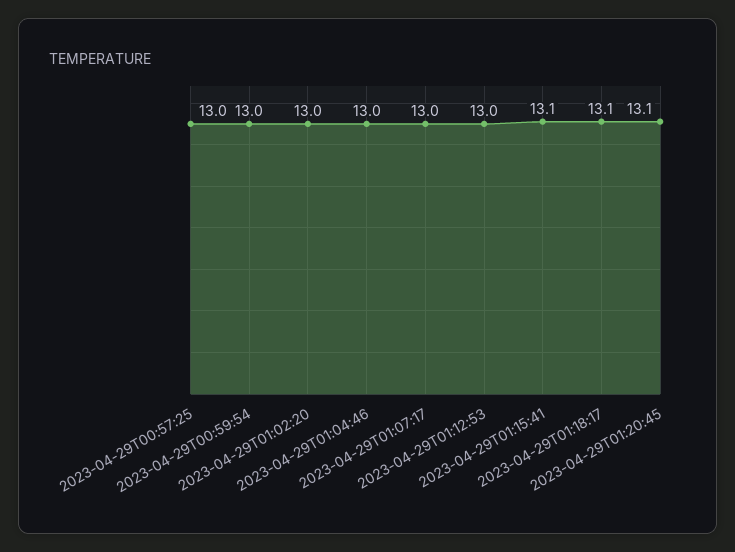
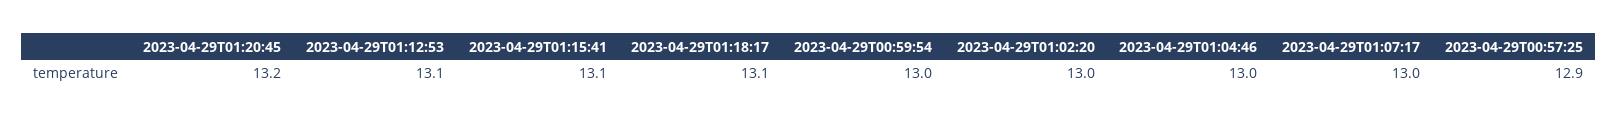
2023-04-29T00:57:25: 13 -> 12.9
2023-04-29T01:12:53: 13 -> 13.1
2023-04-29T01:20:45: 13.1 -> 13.2

